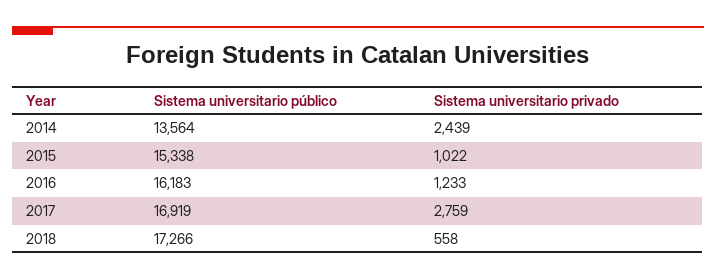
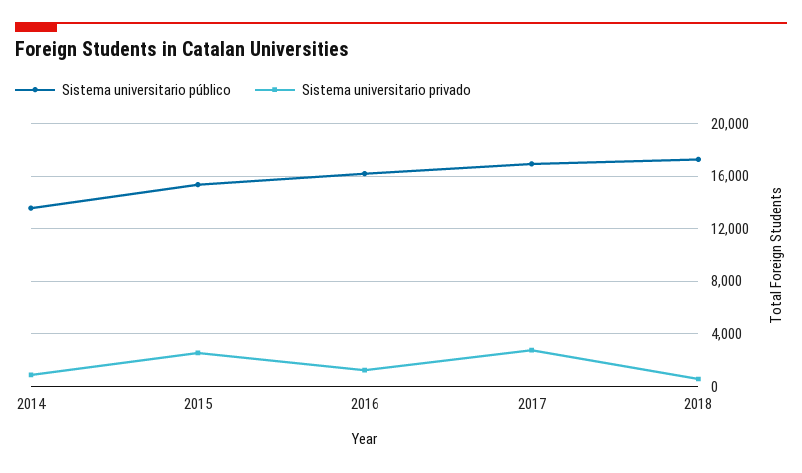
Sistema universitario privado, 2014: 2439 -> 1000
Sistema universitario privado, 2015: 1022 -> 2500

